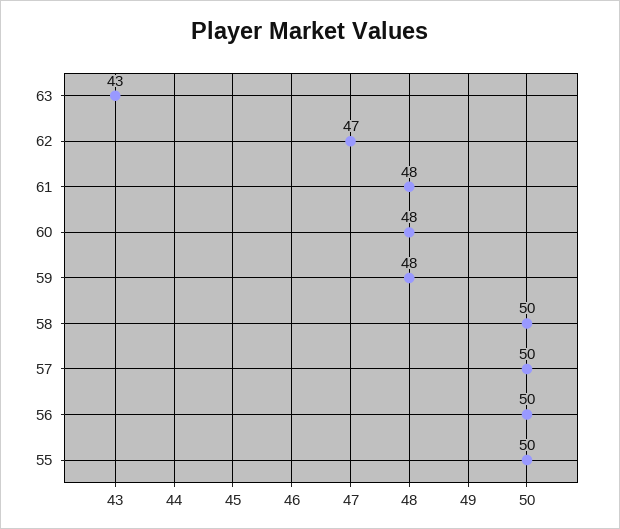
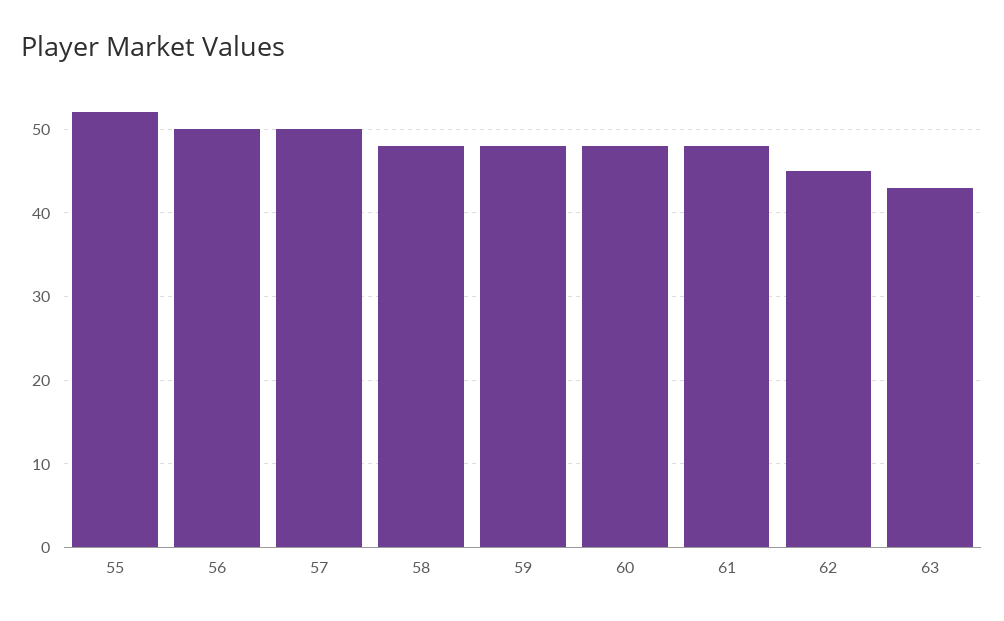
62: 47 -> 45
58: 50 -> 48
55: 50 -> 52

